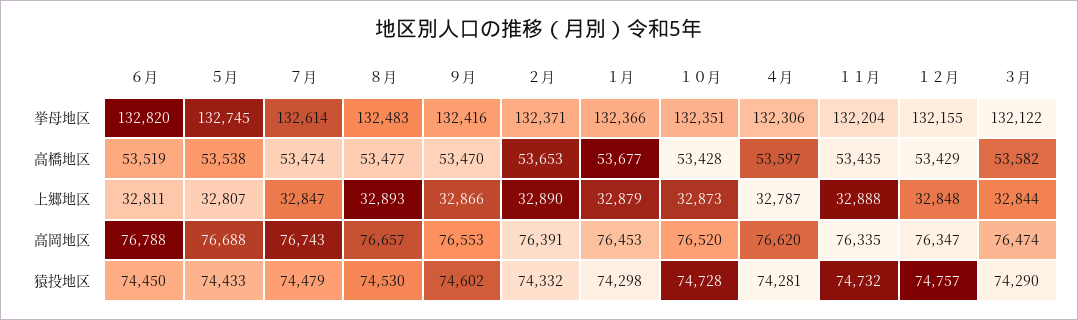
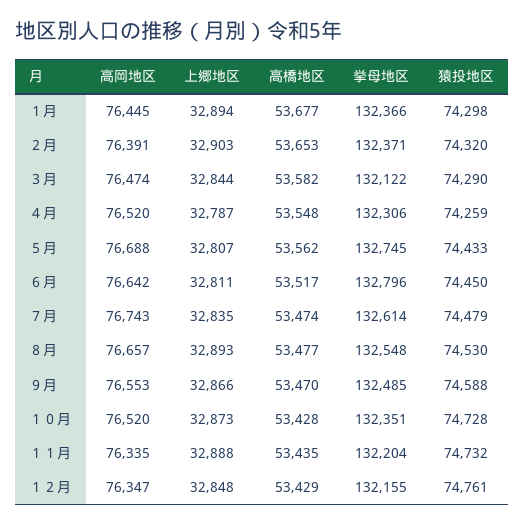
６月, 挙母地区: 132820 -> 132796
８月, 挙母地区: 132483 -> 132548
９月, 挙母地区: 132416 -> 132485
６月, 高橋地区: 53519 -> 53517
５月, 高橋地区: 53538 -> 53562
４月, 高橋地区: 53597 -> 53548
７月, 上郷地区: 32847 -> 32835
２月, 上郷地区: 32890 -> 32903
１月, 上郷地区: 32879 -> 32894
６月, 高岡地区: 76788 -> 76642
１月, 高岡地区: 76453 -> 76445
４月, 高岡地区: 76620 -> 76520
９月, 猿投地区: 74602 -> 74588
２月, 猿投地区: 74332 -> 74320
４月, 猿投地区: 74281 -> 74259
１２月, 猿投地区: 74757 -> 74761

